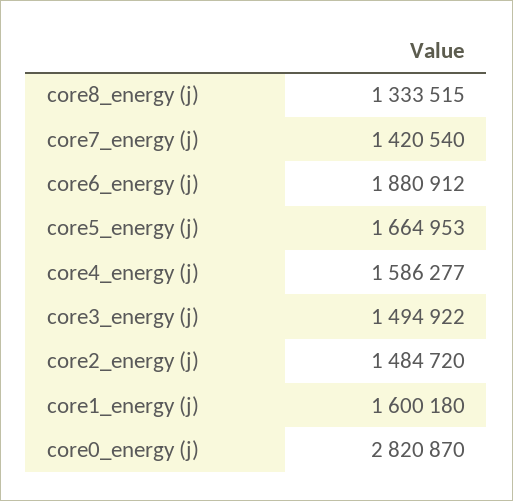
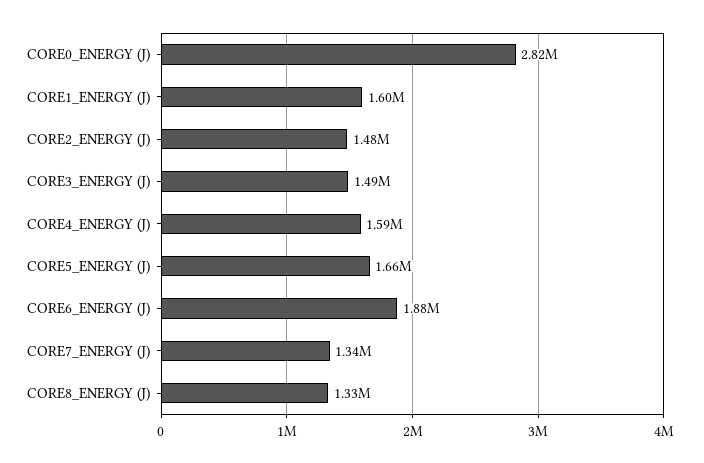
core7_energy (j): 1420540 -> 1340000

